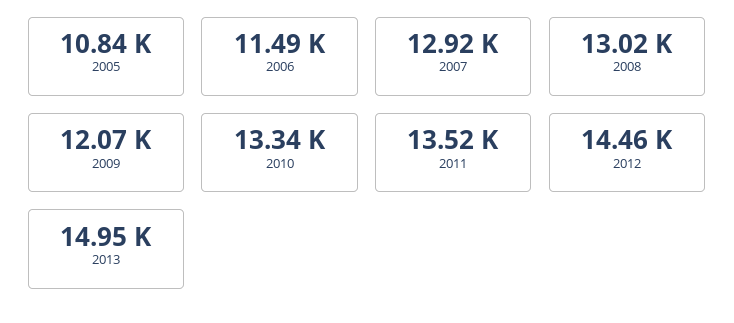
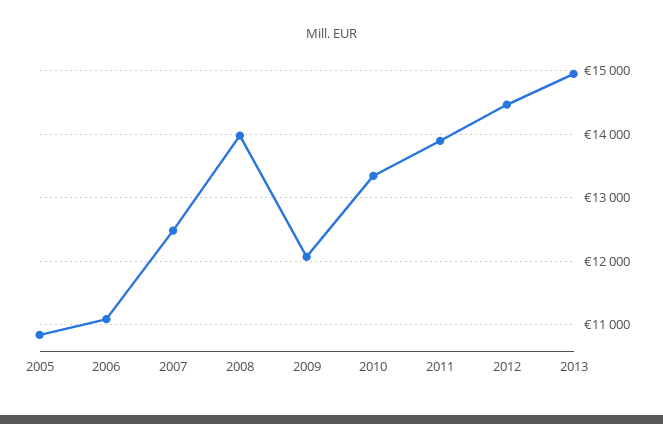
2006: 11490 -> 11100
2007: 12920 -> 12500
2008: 13020 -> 14000
2011: 13520 -> 13900

